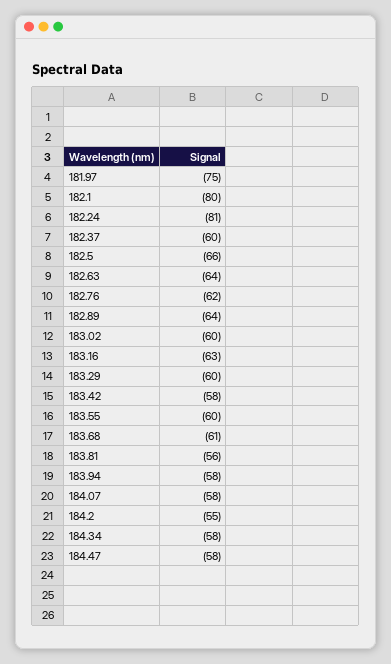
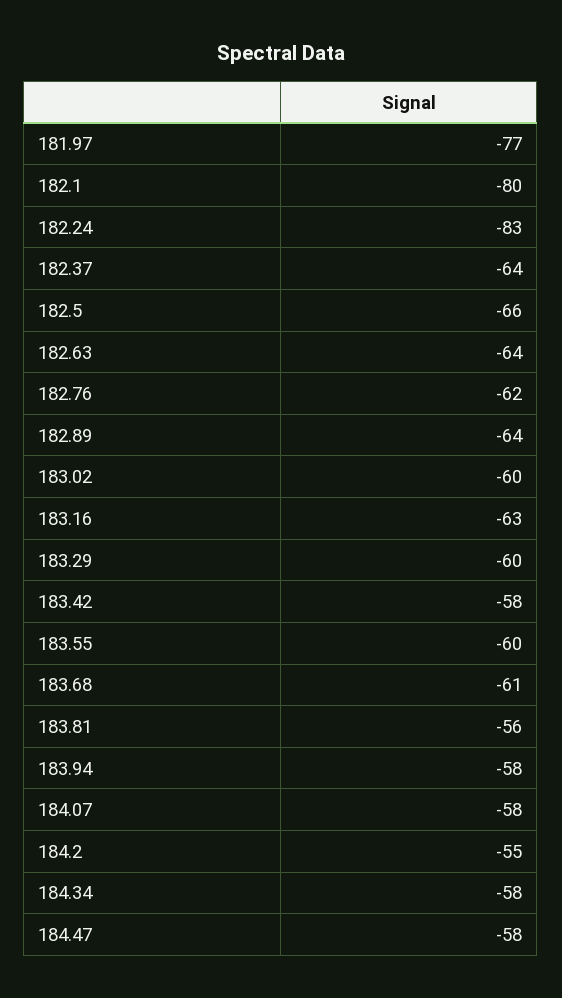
181.97: -75 -> -77
182.24: -81 -> -83
182.37: -60 -> -64

